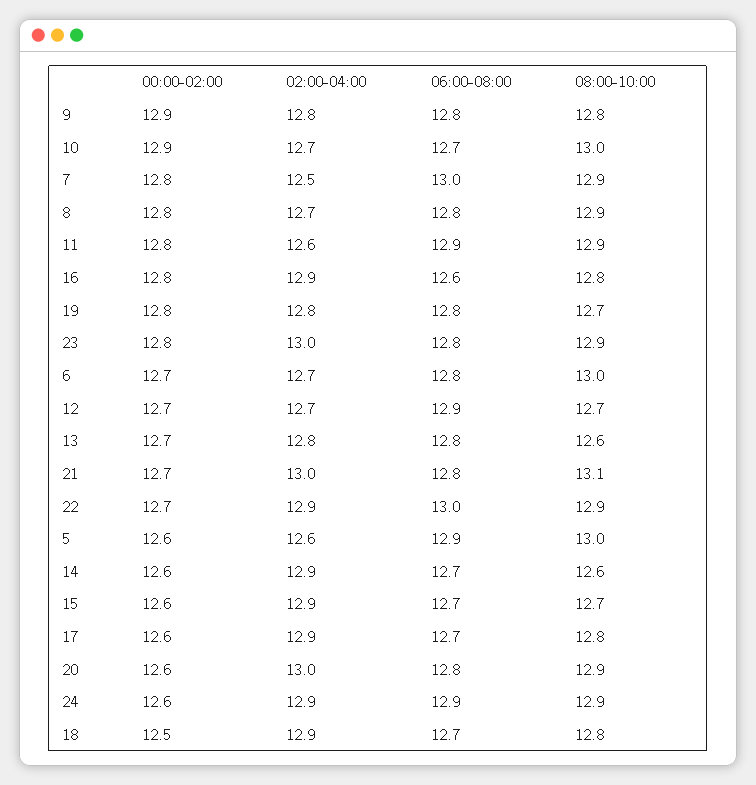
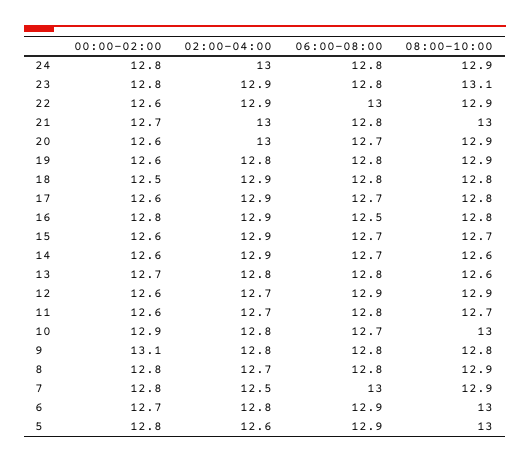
00:00-02:00, 9: 12.9 -> 13.1
02:00-04:00, 10: 12.7 -> 12.8
00:00-02:00, 11: 12.8 -> 12.6
02:00-04:00, 11: 12.6 -> 12.7
06:00-08:00, 11: 12.9 -> 12.8
08:00-10:00, 11: 12.9 -> 12.7
06:00-08:00, 16: 12.6 -> 12.5
00:00-02:00, 19: 12.8 -> 12.6
08:00-10:00, 19: 12.7 -> 12.9
02:00-04:00, 23: 13 -> 12.9
08:00-10:00, 23: 12.9 -> 13.1
02:00-04:00, 6: 12.7 -> 12.8
06:00-08:00, 6: 12.8 -> 12.9
00:00-02:00, 12: 12.7 -> 12.6
08:00-10:00, 12: 12.7 -> 12.9
08:00-10:00, 21: 13.1 -> 13
00:00-02:00, 22: 12.7 -> 12.6
00:00-02:00, 5: 12.6 -> 12.8
06:00-08:00, 20: 12.8 -> 12.7
00:00-02:00, 24: 12.6 -> 12.8
02:00-04:00, 24: 12.9 -> 13
06:00-08:00, 24: 12.9 -> 12.8
06:00-08:00, 18: 12.7 -> 12.8

